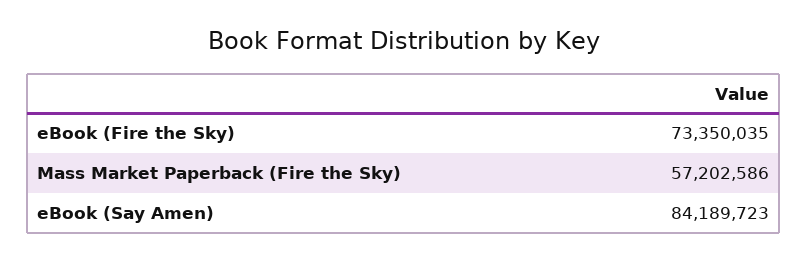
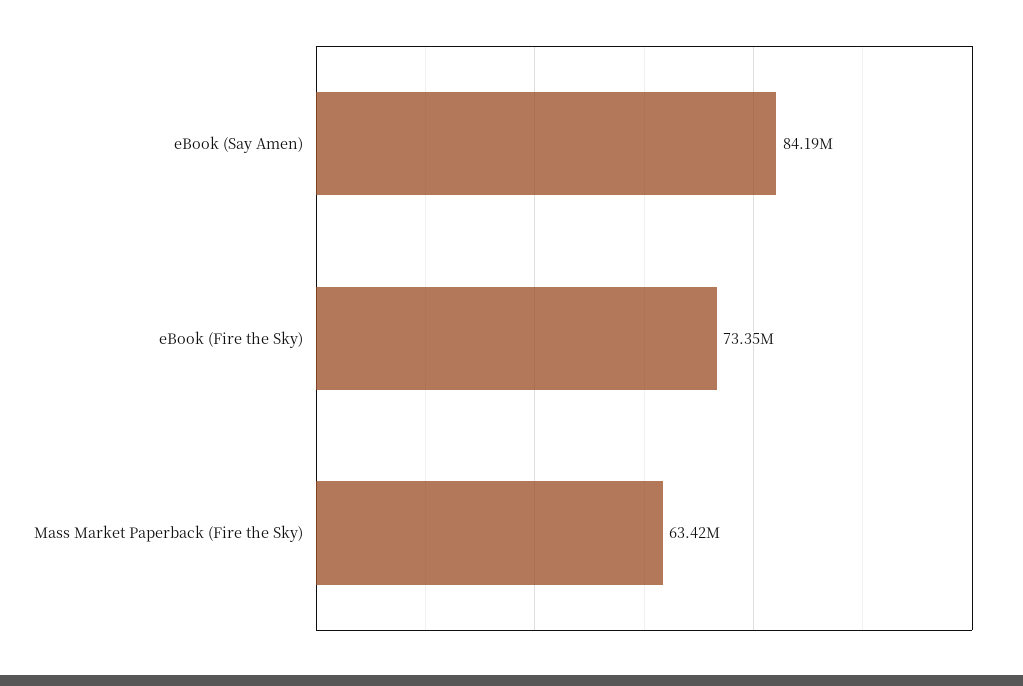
Mass Market Paperback (Fire the Sky): 57202586 -> 63420000

